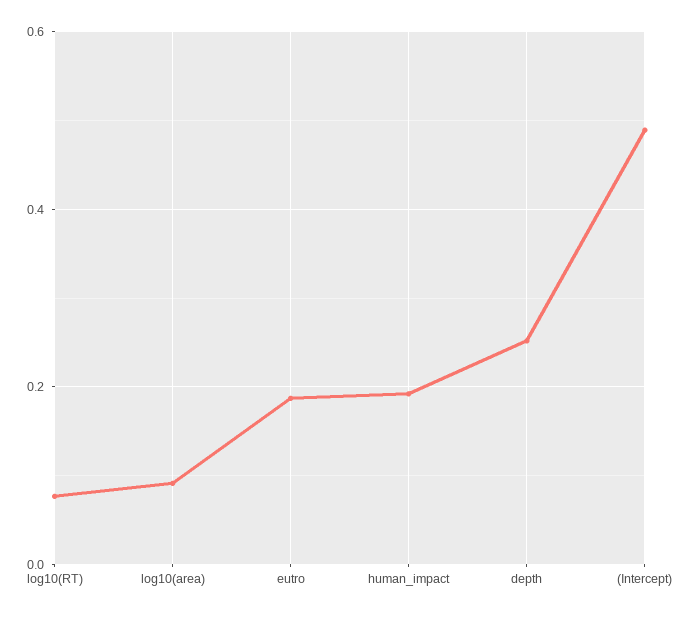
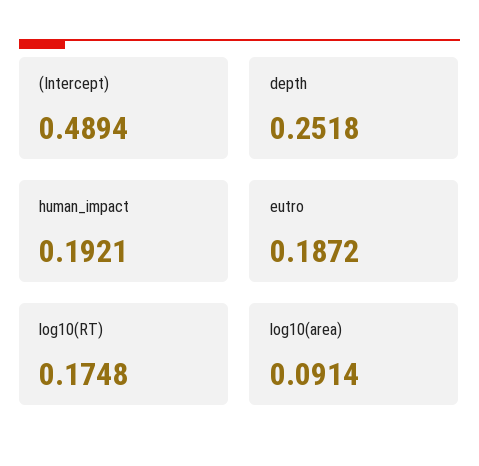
log10(RT): 0.08 -> 0.1748

